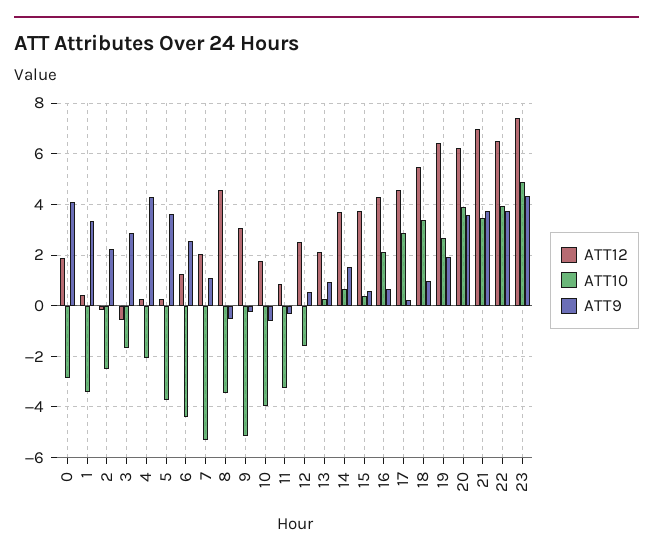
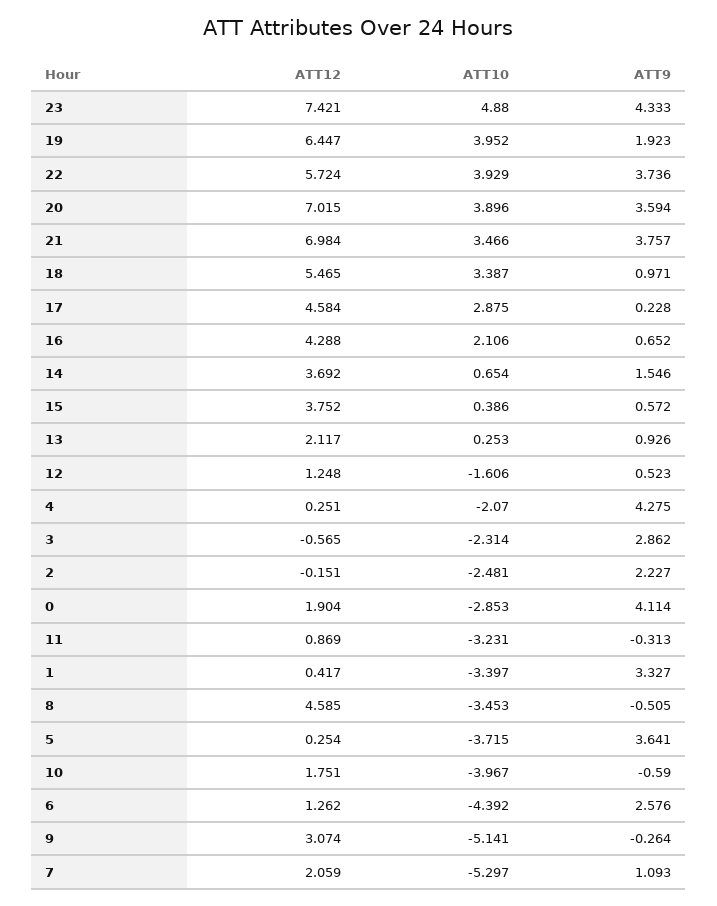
ATT10, 3: -1.75 -> -2.314
ATT12, 12: 2.5 -> 1.248
ATT10, 19: 2.75 -> 3.952
ATT12, 20: 6.25 -> 7.015
ATT12, 22: 6.5 -> 5.724

